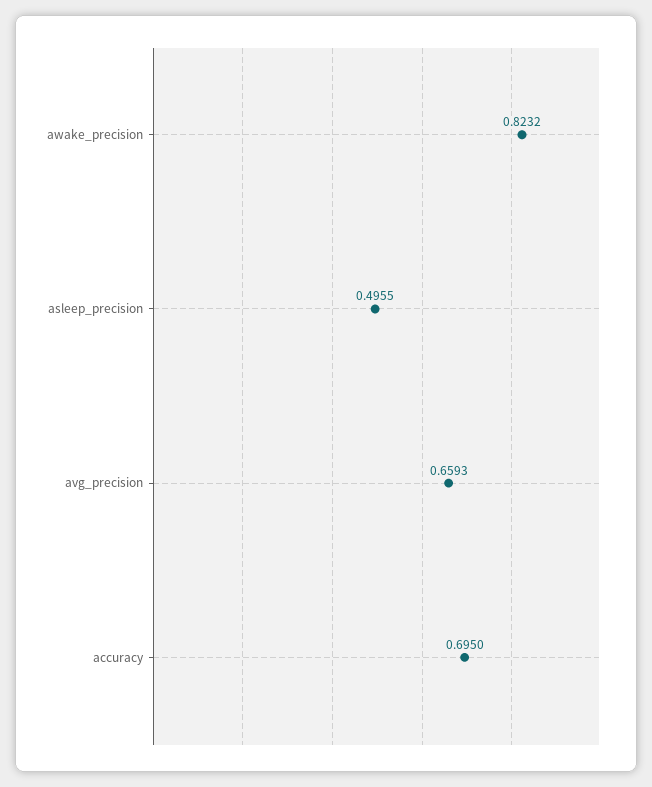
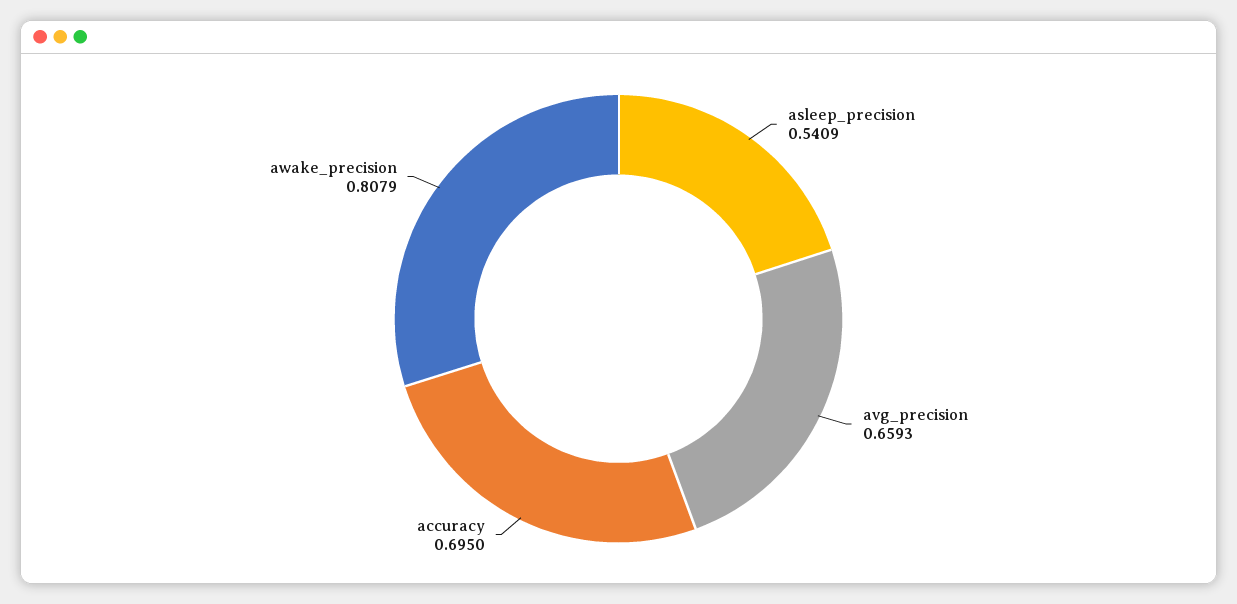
awake_precision: 0.8232 -> 0.8079
asleep_precision: 0.4955 -> 0.5409

